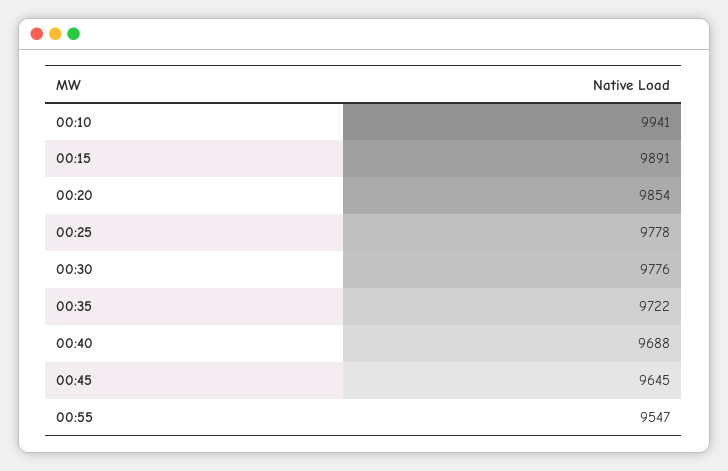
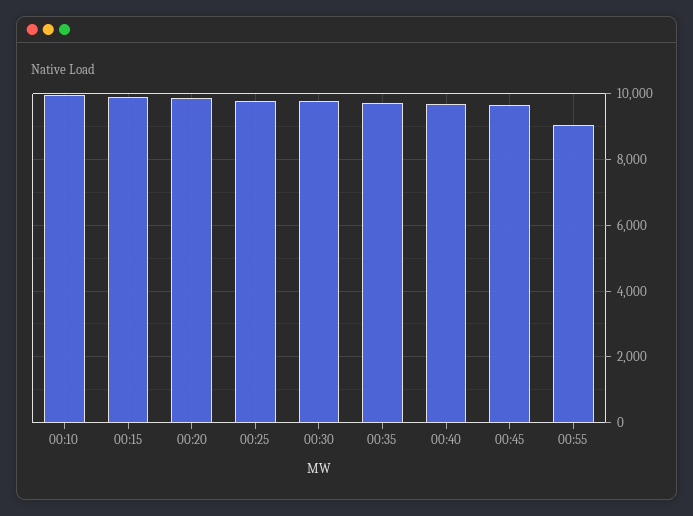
00:55: 9547 -> 9000

